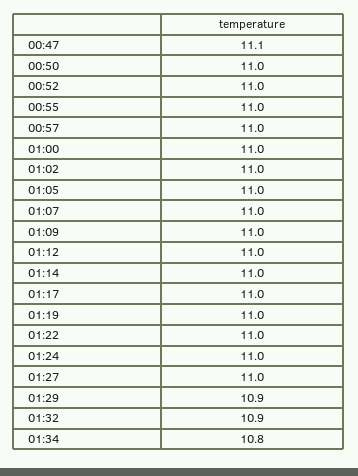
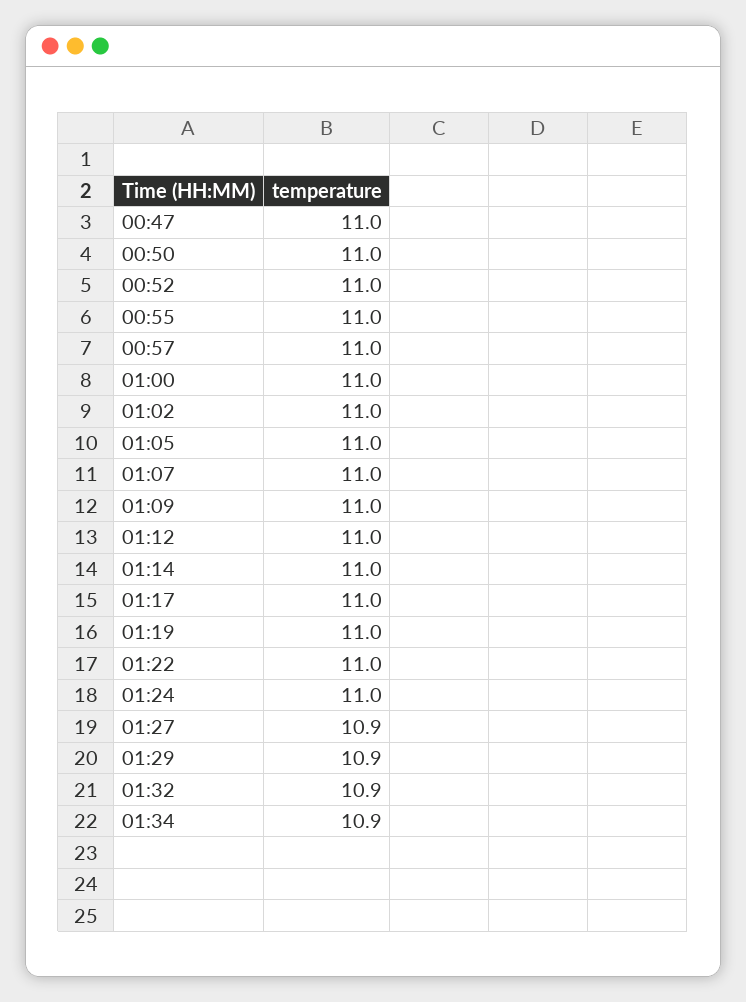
00:47: 11.1 -> 11
01:27: 11 -> 10.9
01:34: 10.8 -> 10.9

